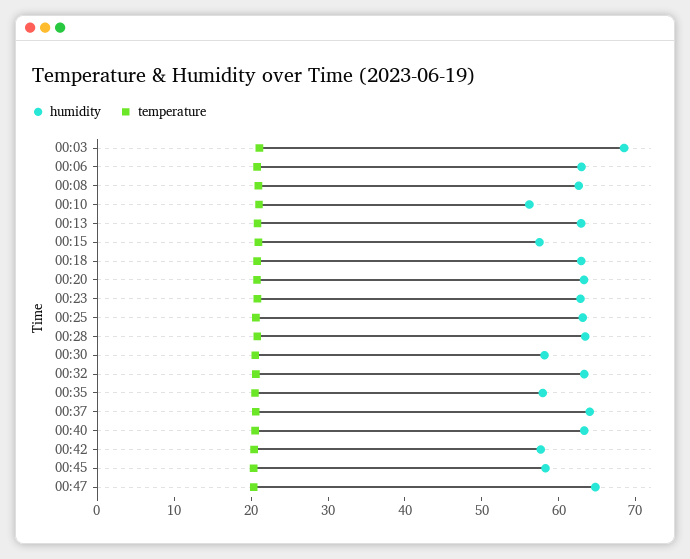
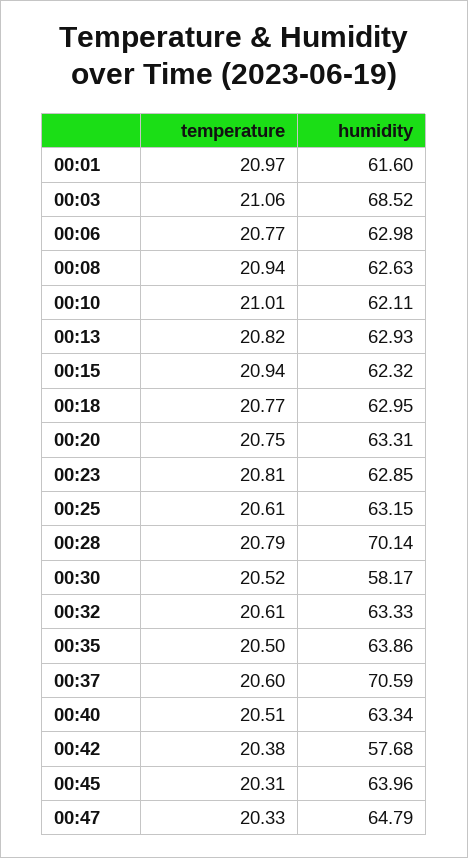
humidity, 00:10: 56 -> 62.11
humidity, 00:15: 58 -> 62.32
humidity, 00:28: 64 -> 70.14
humidity, 00:35: 58 -> 63.86
humidity, 00:37: 64 -> 70.59
humidity, 00:45: 58 -> 63.96
temperature, 00:01: none -> 20.97
humidity, 00:01: none -> 61.6

